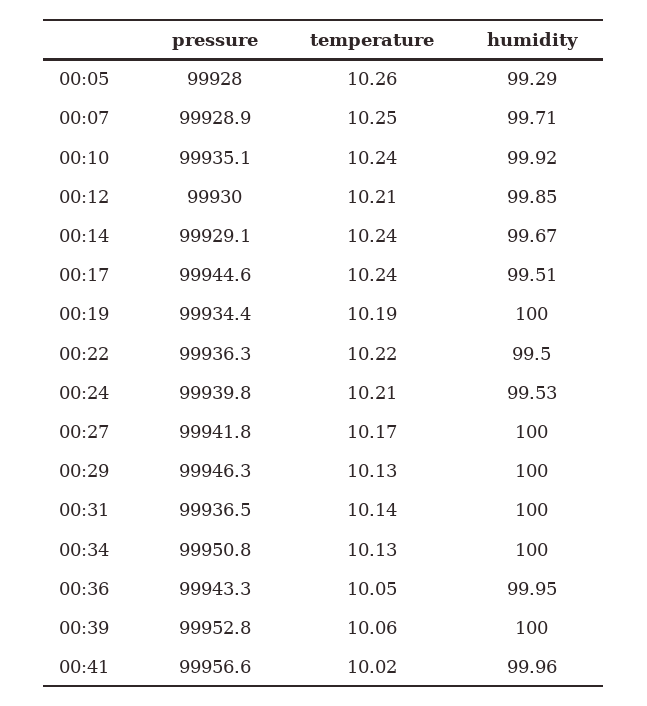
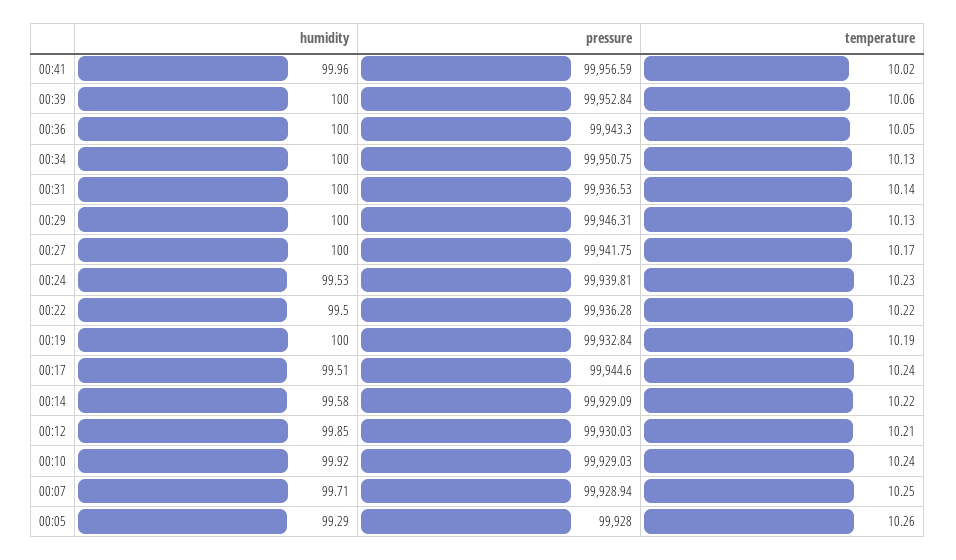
pressure, 00:10: 99935.1 -> 99929.03
temperature, 00:14: 10.24 -> 10.22
humidity, 00:14: 99.67 -> 99.58
pressure, 00:19: 99934.4 -> 99932.84
temperature, 00:24: 10.21 -> 10.23
humidity, 00:36: 99.95 -> 100

